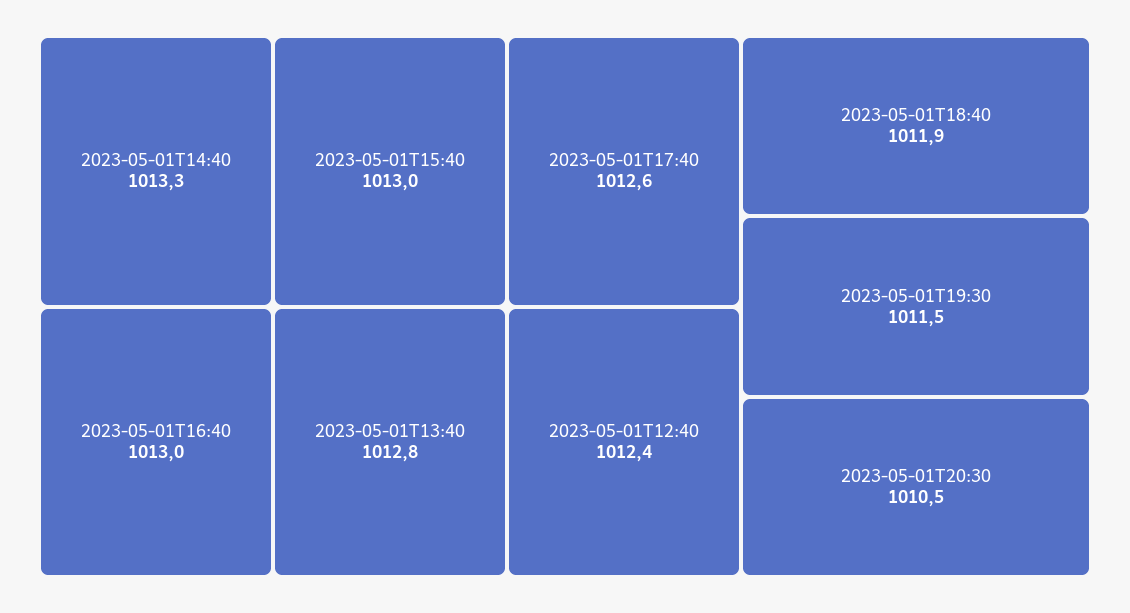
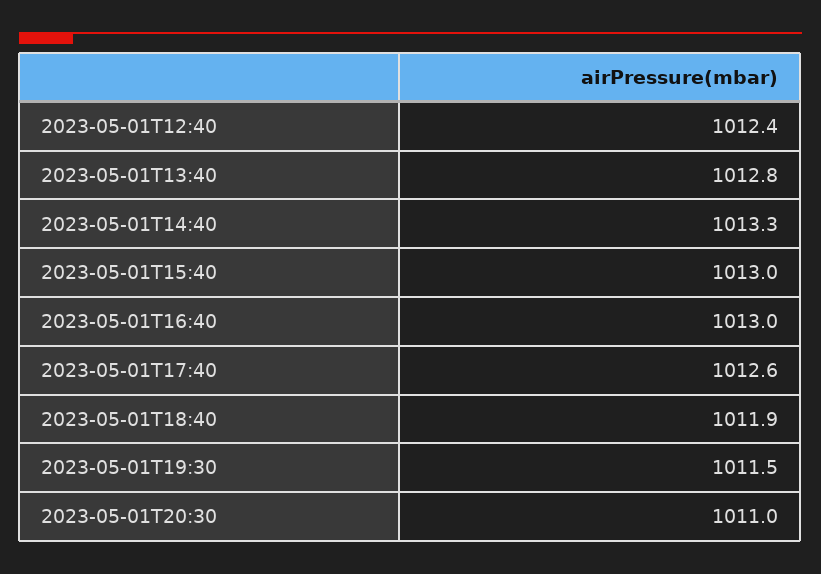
2023-05-01T20:30: 1010.5 -> 1011

